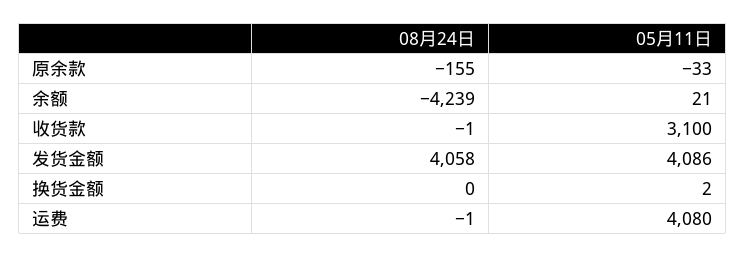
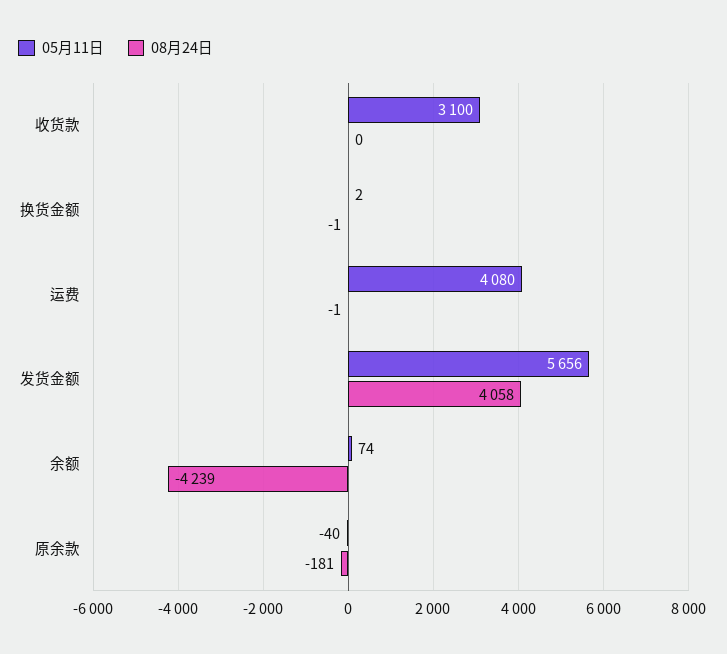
08月24日, 原余款: -155 -> -181
05月11日, 原余款: -33 -> -40
05月11日, 余额: 21 -> 74
08月24日, 收货款: -1 -> 0
05月11日, 发货金额: 4086 -> 5656
08月24日, 换货金额: 0 -> -1

